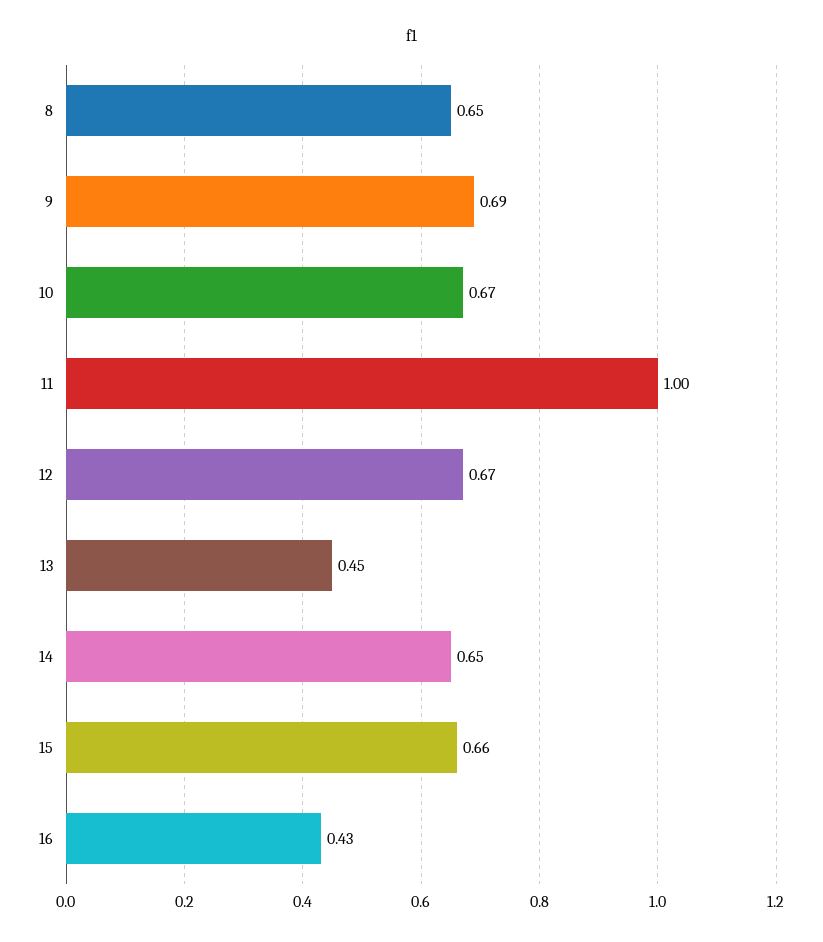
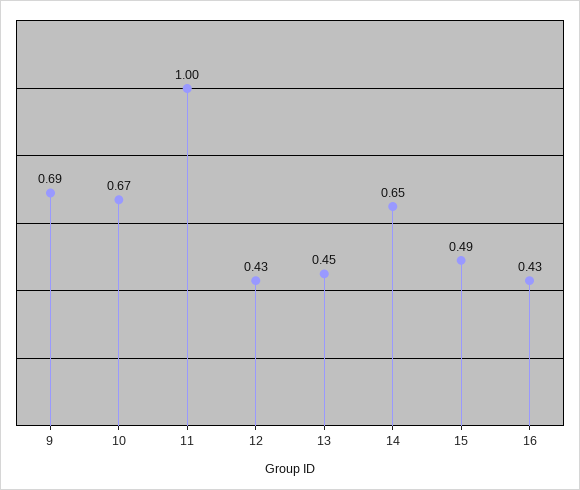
8: 0.65 -> none
12: 0.67 -> 0.43
15: 0.66 -> 0.49

